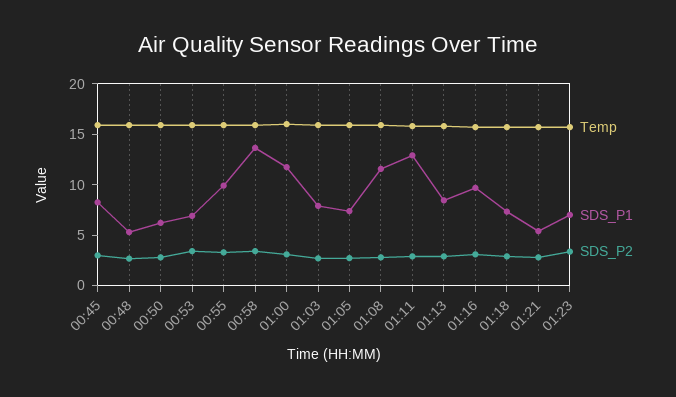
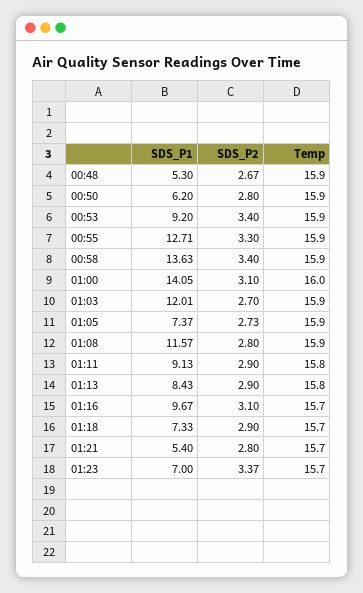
Temp, 00:45: 16 -> none
SDS_P1, 00:45: 8 -> none
SDS_P2, 00:45: 3 -> none
SDS_P1, 00:53: 7 -> 9.2
SDS_P1, 00:55: 10 -> 12.71
SDS_P1, 01:00: 12 -> 14.05
SDS_P1, 01:03: 8 -> 12.01
SDS_P1, 01:11: 13 -> 9.13

